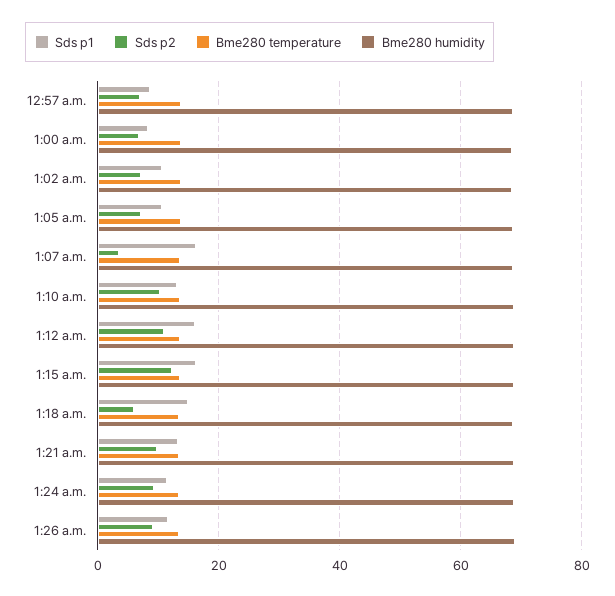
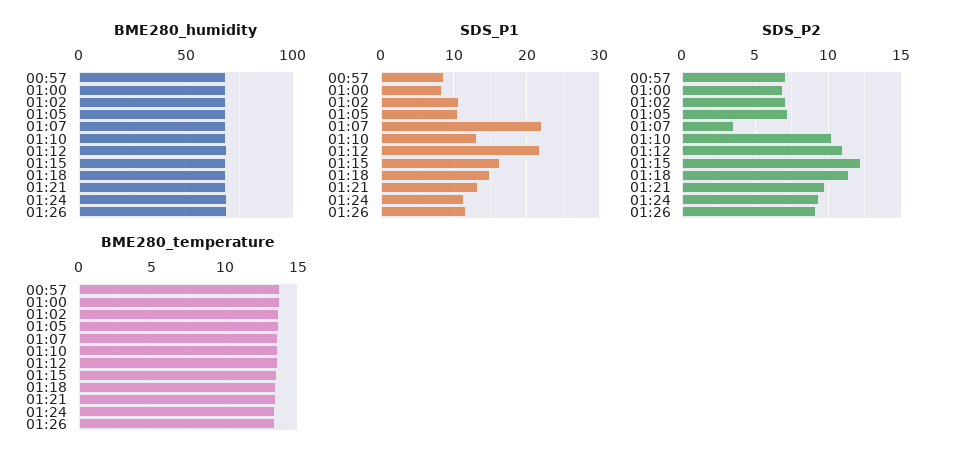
Sds p1, 1:07 a.m.: 16 -> 22
Sds p1, 1:12 a.m.: 16 -> 22
Sds p2, 1:18 a.m.: 6 -> 11.5

